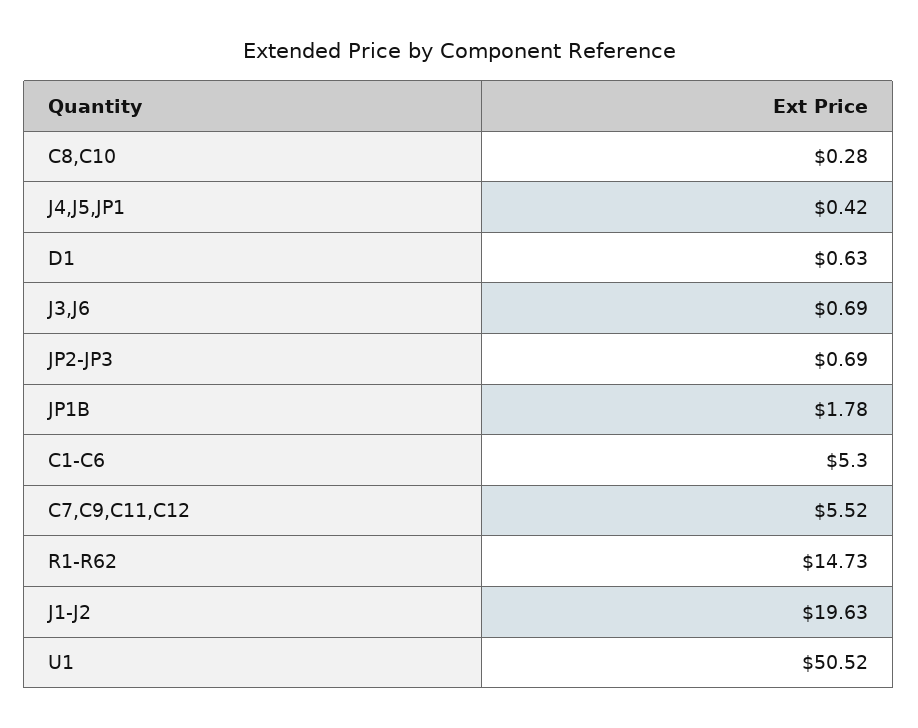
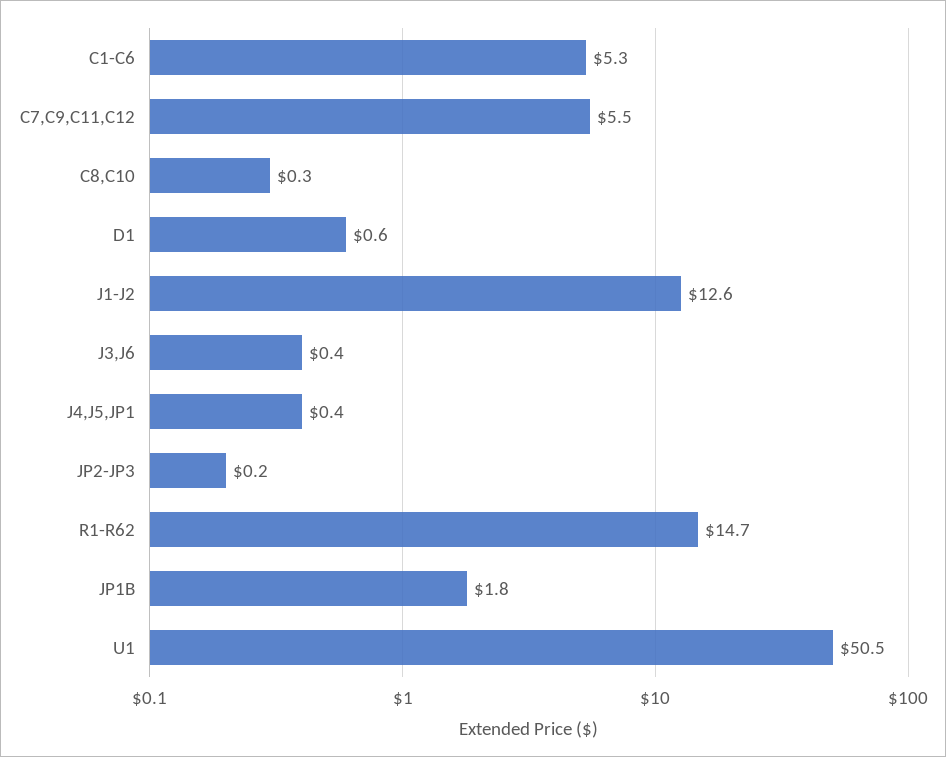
J3,J6: 0.69 -> 0.4
JP2-JP3: 0.69 -> 0.2
J1-J2: 19.63 -> 12.6

